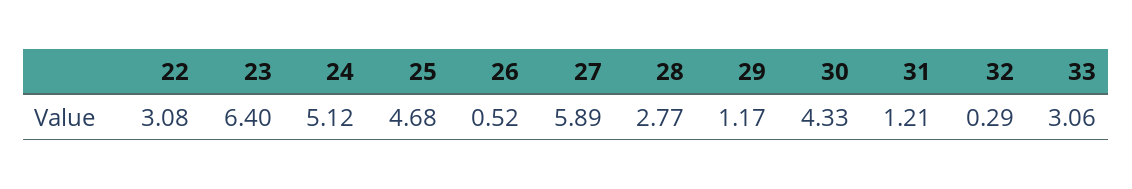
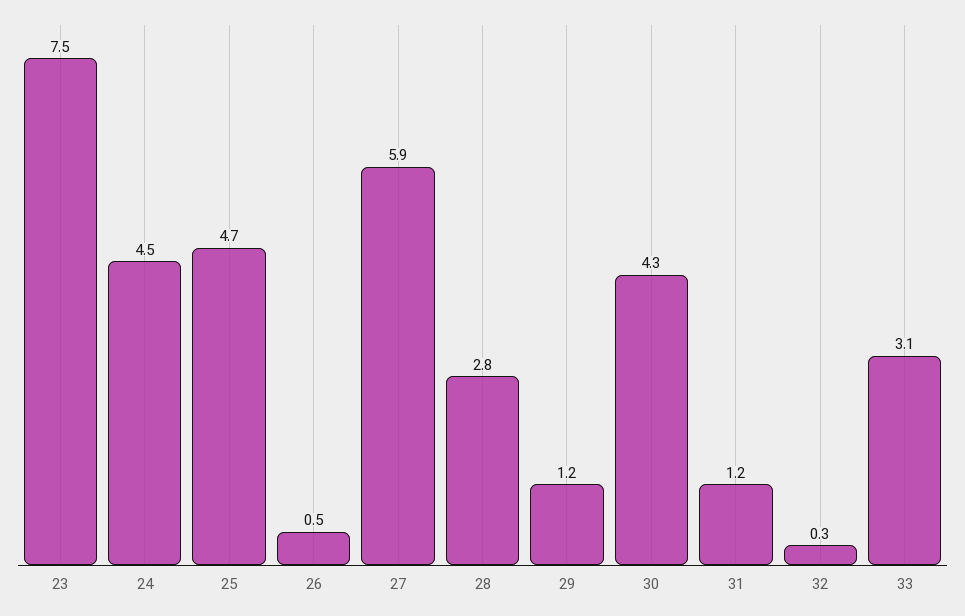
22: 3.08 -> none
23: 6.4 -> 7.5
24: 5.12 -> 4.5

